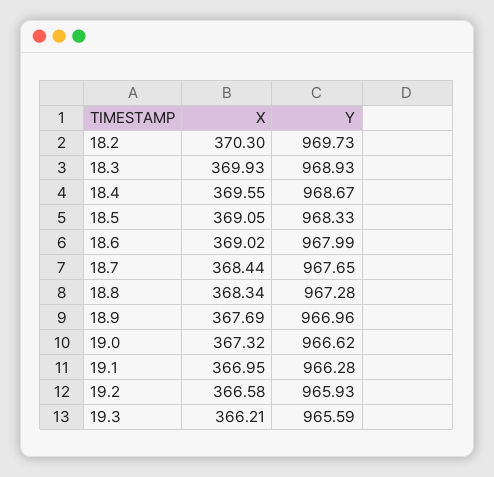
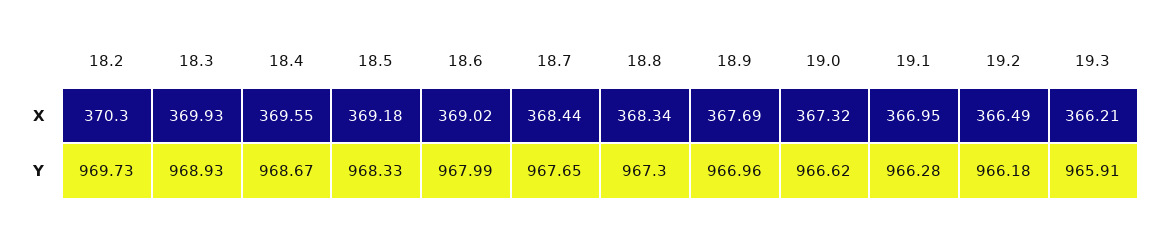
X, 18.5: 369.05 -> 369.18
Y, 18.8: 967.28 -> 967.3
X, 19.2: 366.58 -> 366.49
Y, 19.2: 965.93 -> 966.18
Y, 19.3: 965.59 -> 965.91

